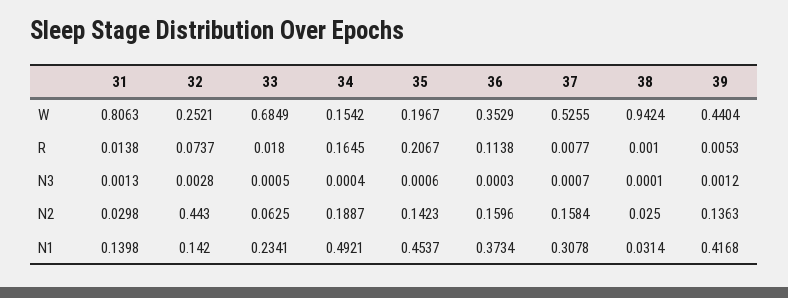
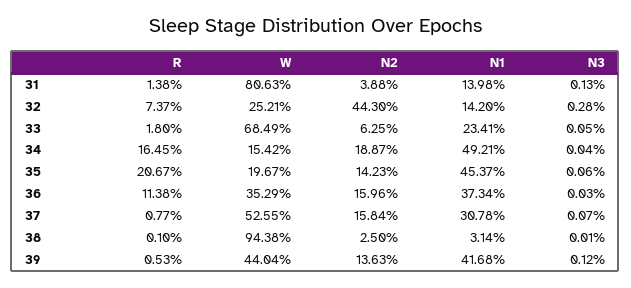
38, W: 0.9424 -> 0.9438
31, N2: 0.0298 -> 0.0388

